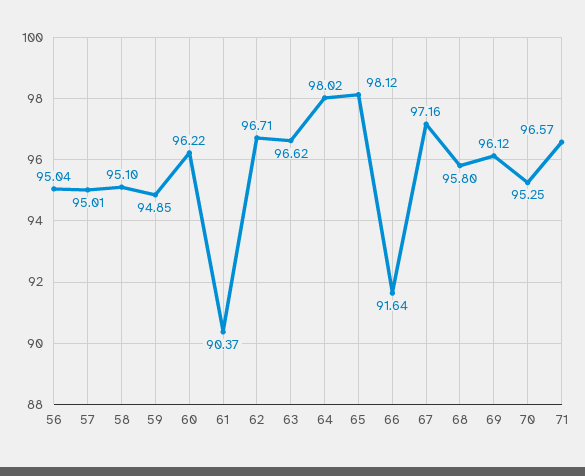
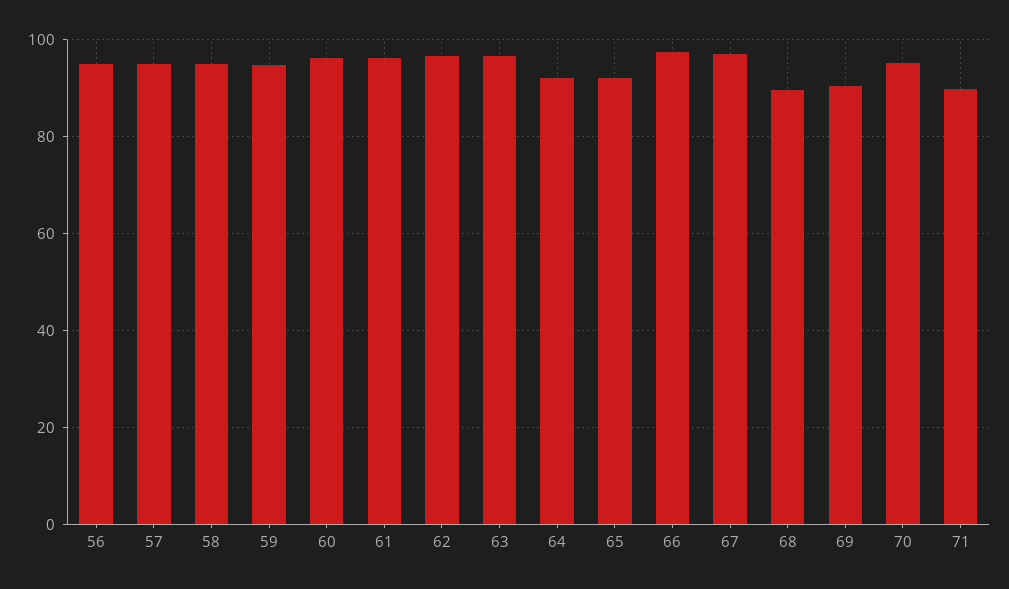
61: 90.37 -> 96
64: 98.02 -> 92
65: 98.12 -> 92
66: 91.64 -> 98
68: 95.8 -> 90
69: 96.12 -> 90
71: 96.57 -> 90

